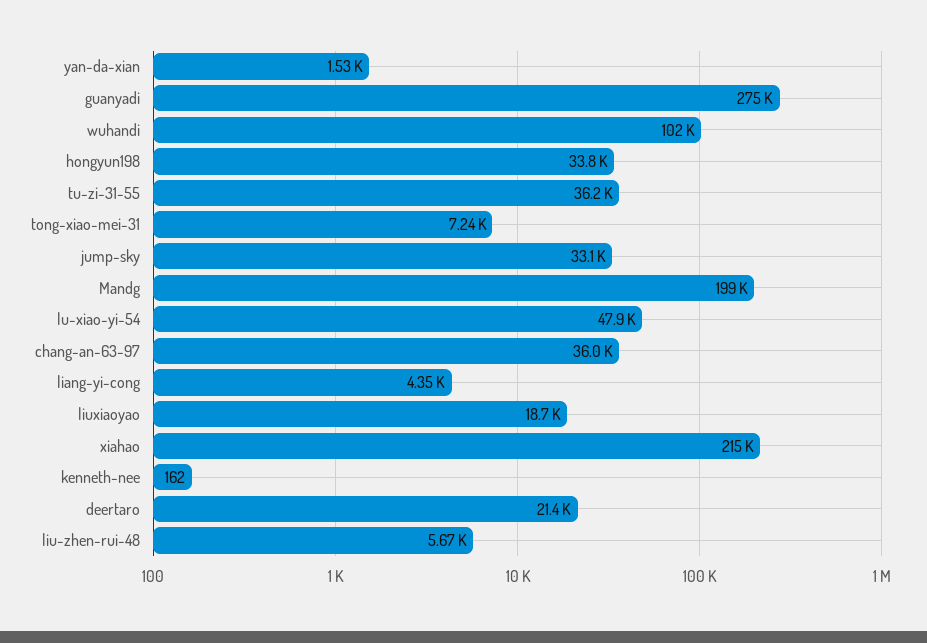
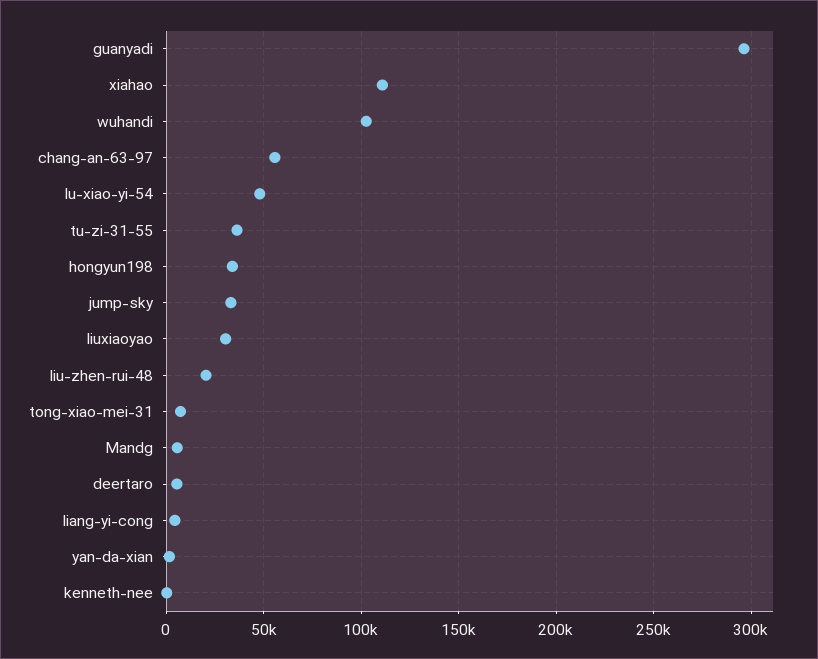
guanyadi: 275000 -> 295000
Mandg: 199000 -> 5000
chang-an-63-97: 36000 -> 55000
liuxiaoyao: 18700 -> 30000
xiahao: 215000 -> 110000
deertaro: 21400 -> 5000
liu-zhen-rui-48: 5670 -> 20000

